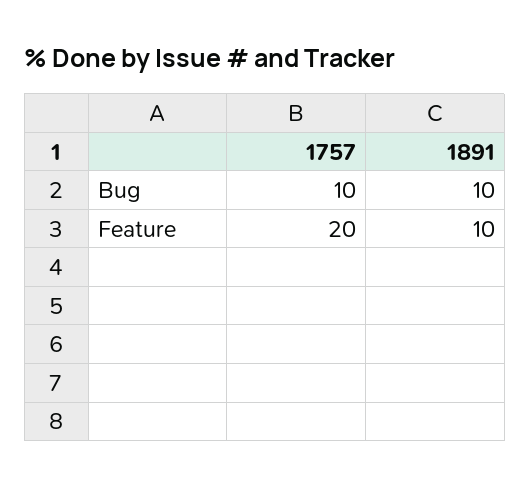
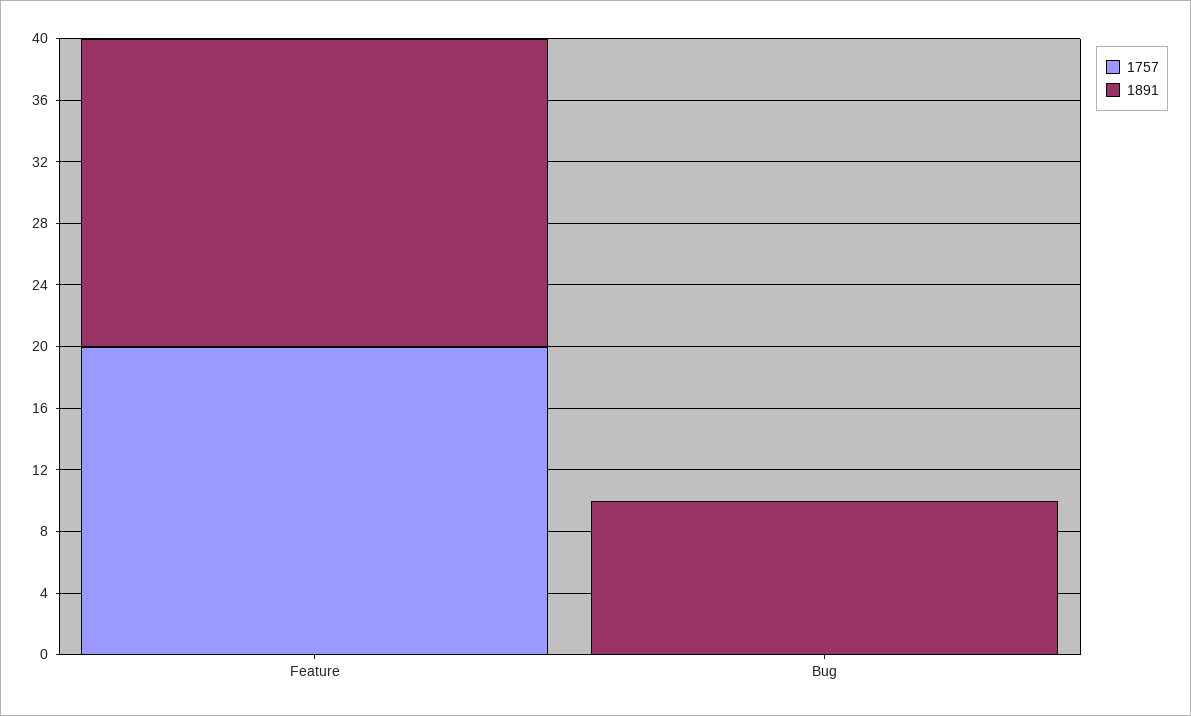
1757, Bug: 10 -> 0
1891, Feature: 10 -> 20

